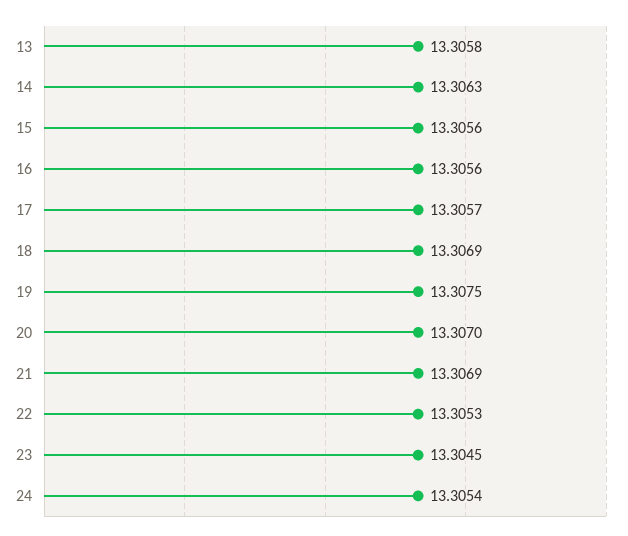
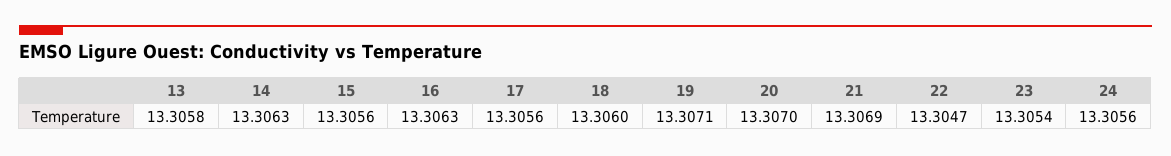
16: 13.3056 -> 13.3063
17: 13.3057 -> 13.3056
18: 13.3069 -> 13.306
19: 13.3075 -> 13.3071
22: 13.3053 -> 13.3047
23: 13.3045 -> 13.3054
24: 13.3054 -> 13.3056

